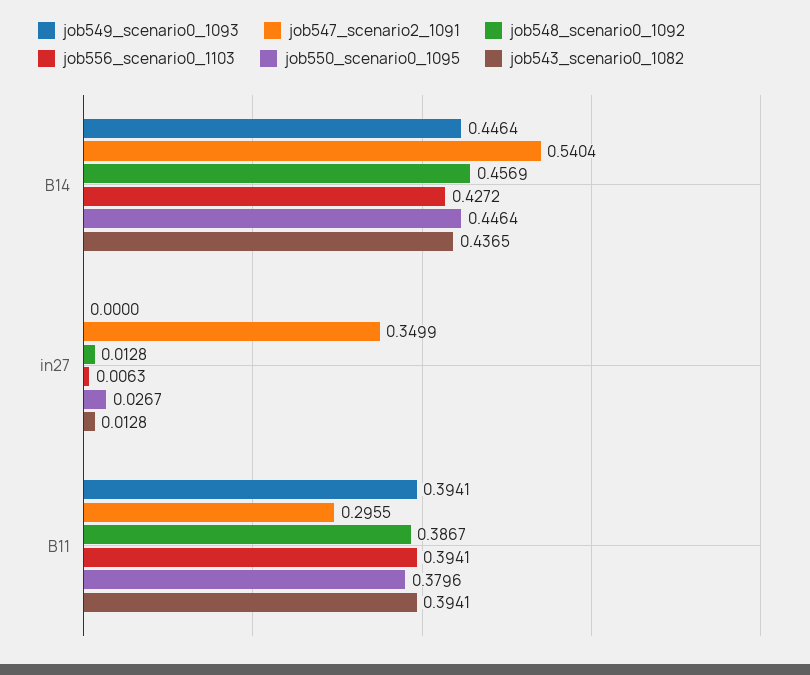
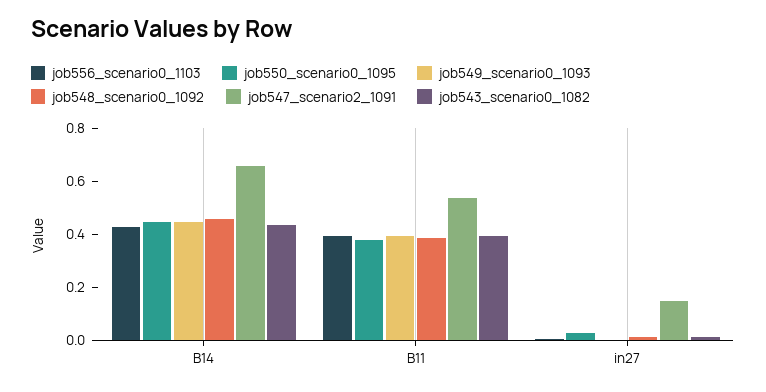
job547_scenario2_1091, B14: 0.5404 -> 0.65
job547_scenario2_1091, in27: 0.3499 -> 0.15
job547_scenario2_1091, B11: 0.2955 -> 0.55

